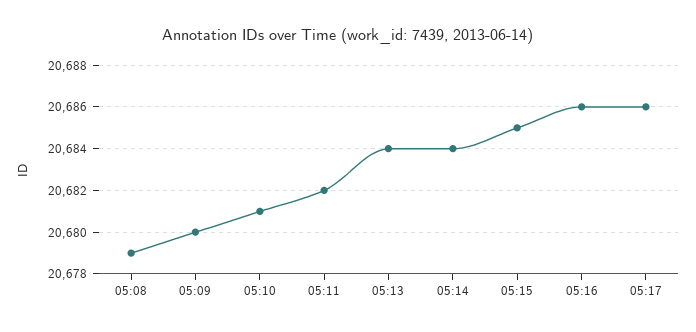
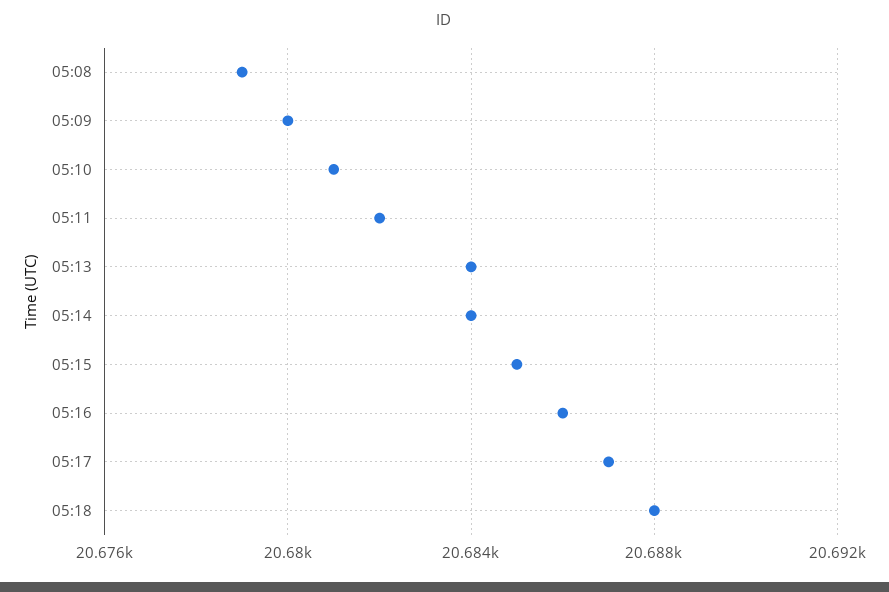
05:17: 20686 -> 20687
05:18: none -> 20688

